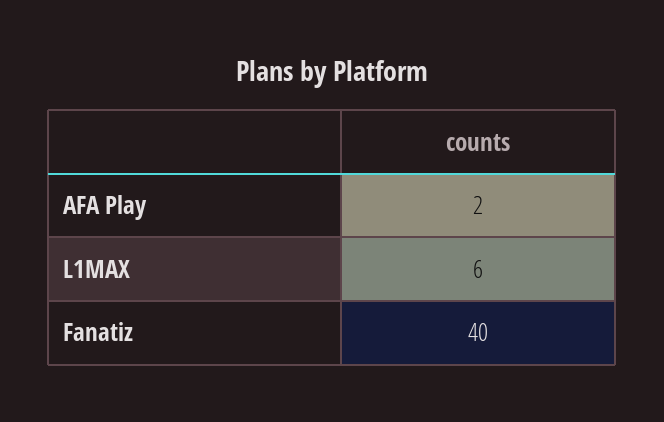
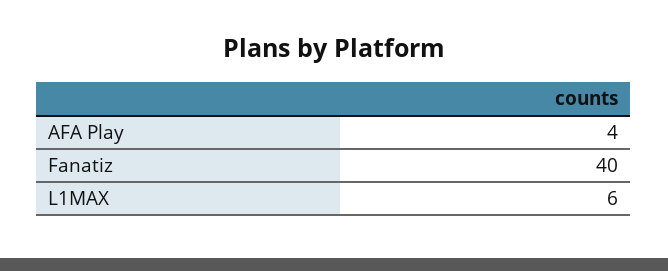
AFA Play: 2 -> 4

